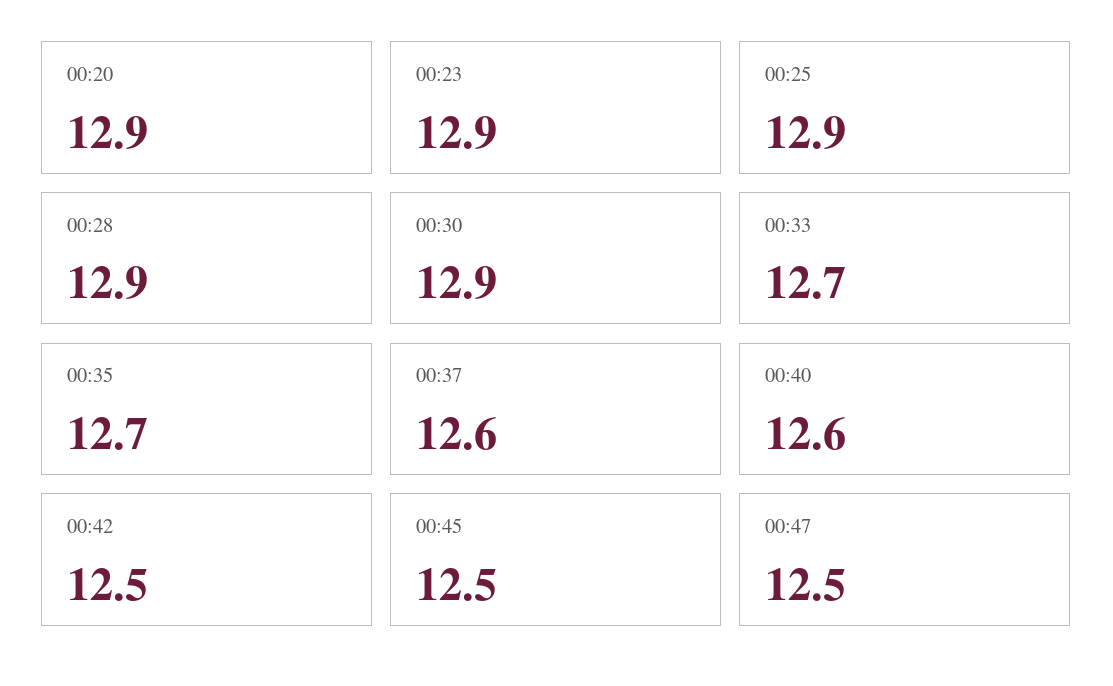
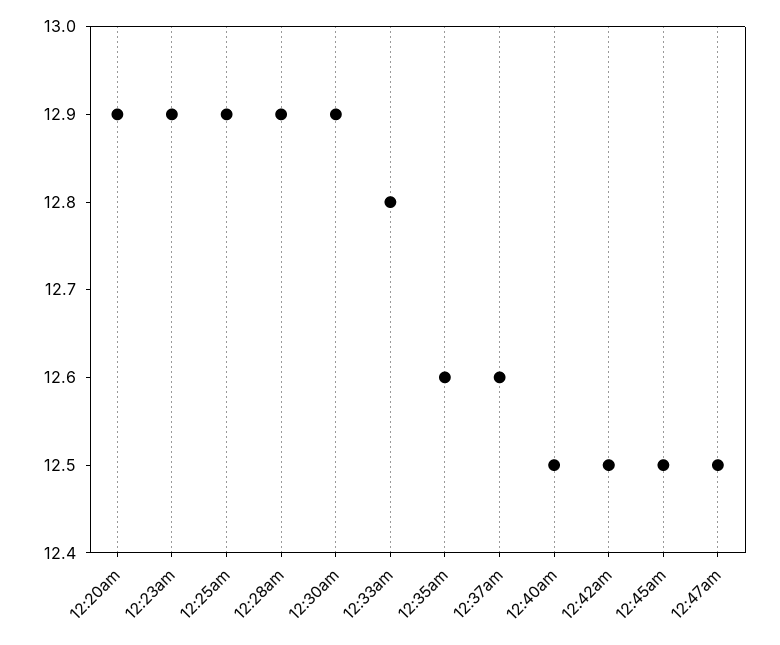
00:33: 12.7 -> 12.8
00:35: 12.7 -> 12.6
00:40: 12.6 -> 12.5

